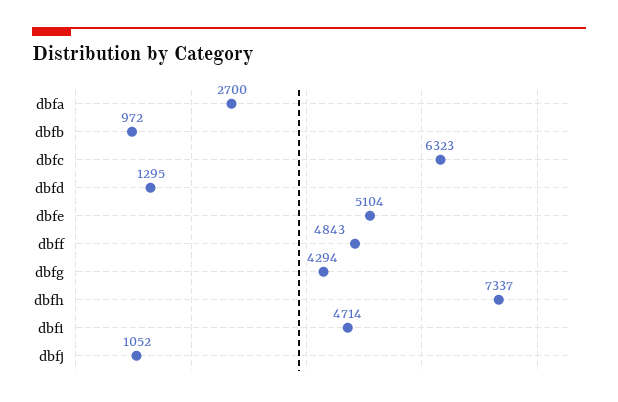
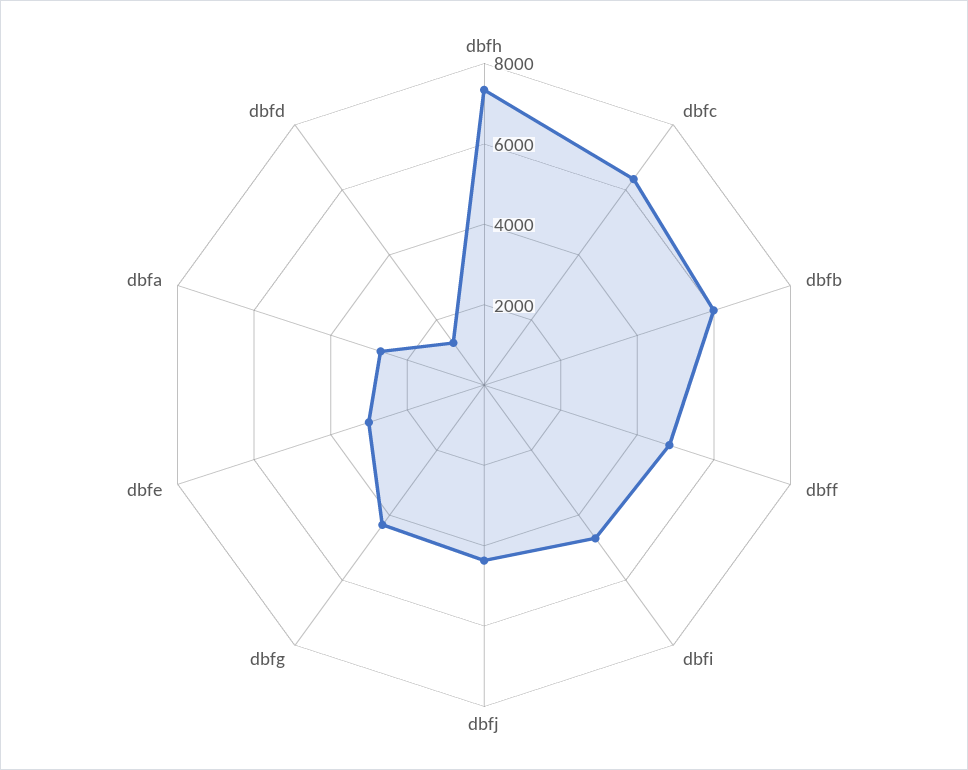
dbfb: 972 -> 6000
dbfe: 5104 -> 3000
dbfj: 1052 -> 4500

